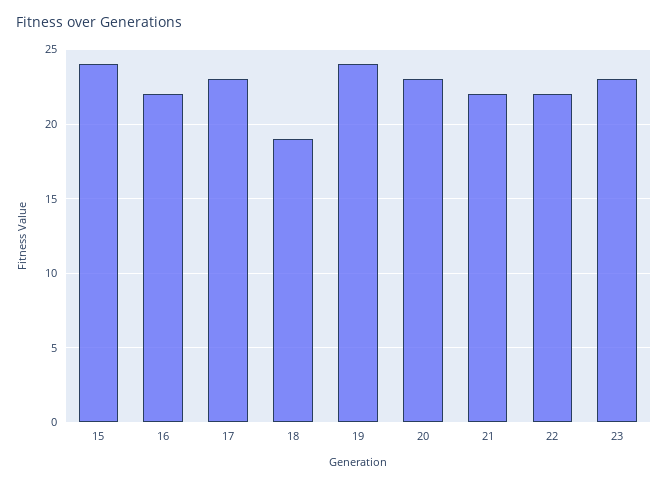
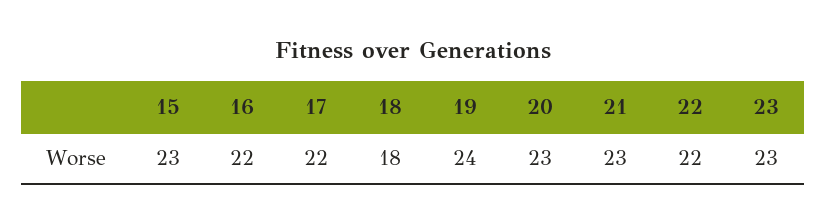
15: 24 -> 23
17: 23 -> 22
18: 19 -> 18
21: 22 -> 23

